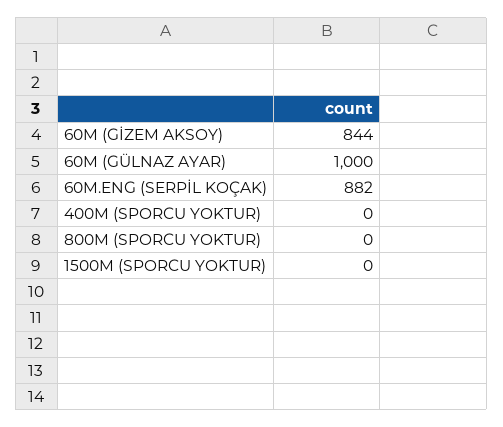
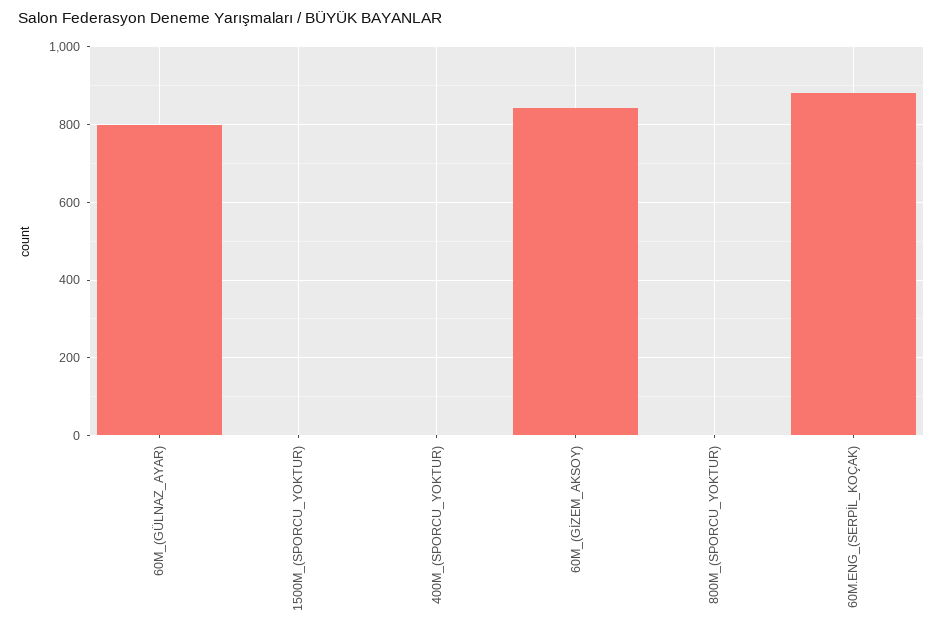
60M (GÜLNAZ AYAR): 1000 -> 800

